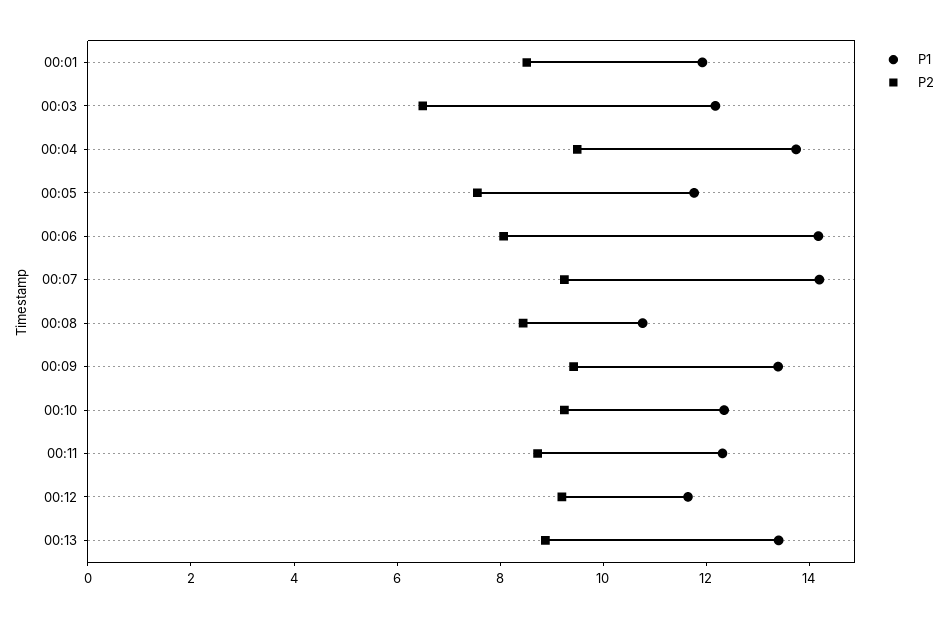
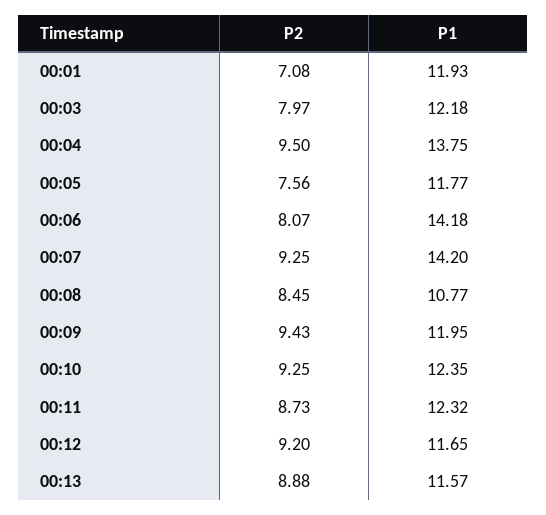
P2, 00:01: 8.5 -> 7.08
P2, 00:03: 6.5 -> 7.97
P1, 00:09: 13.5 -> 11.95
P1, 00:13: 13.5 -> 11.57

